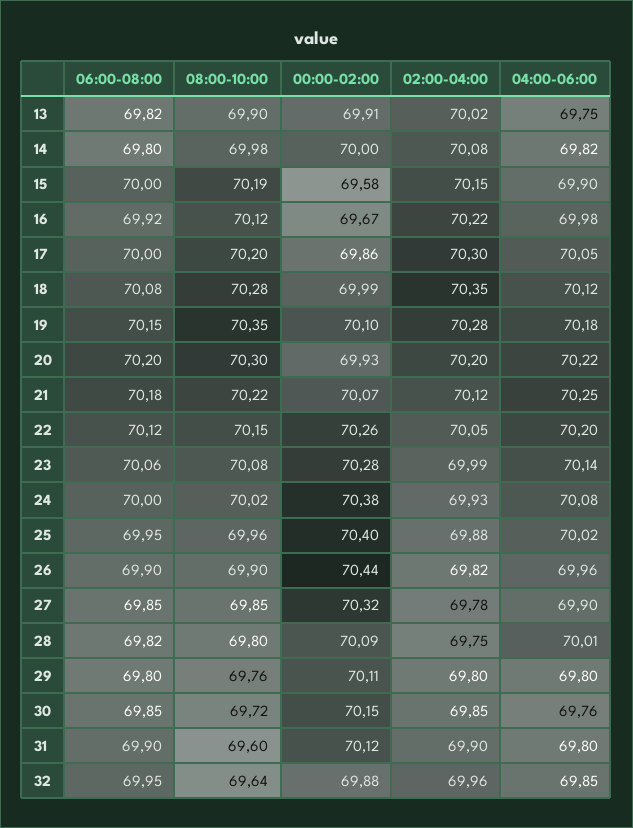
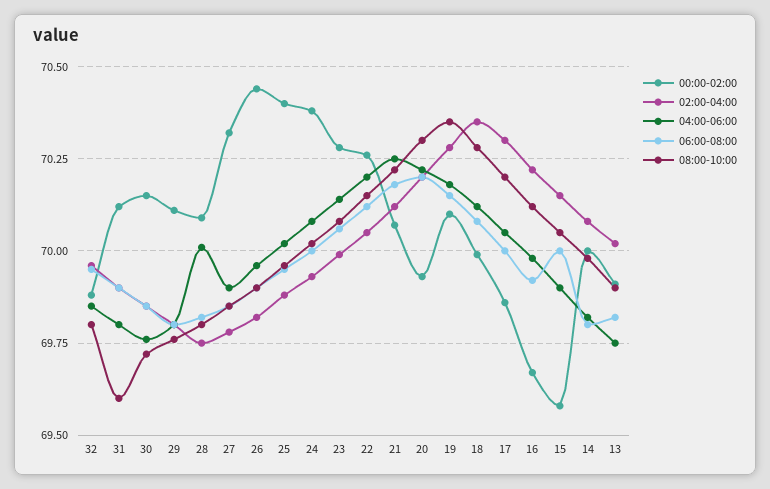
08:00-10:00, 15: 70.19 -> 70.05
08:00-10:00, 32: 69.64 -> 69.8

